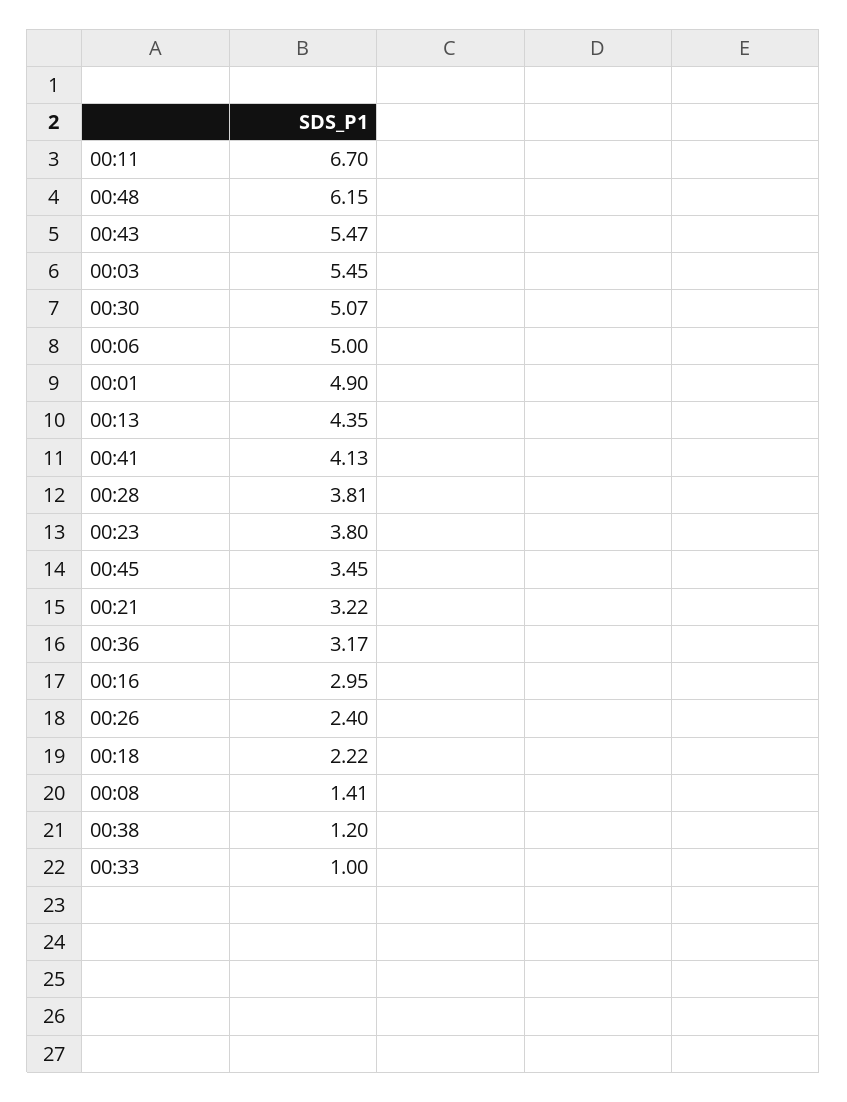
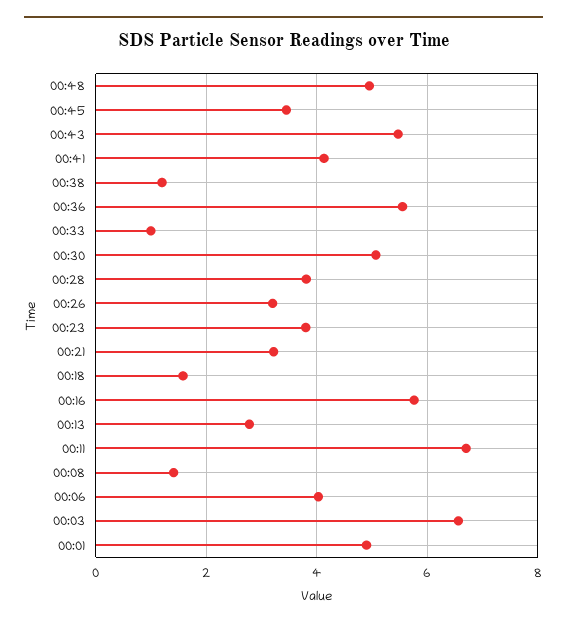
00:48: 6.15 -> 5
00:03: 5.45 -> 6.6
00:06: 5 -> 4
00:13: 4.35 -> 2.8
00:36: 3.17 -> 5.6
00:16: 2.95 -> 5.8
00:26: 2.4 -> 3.2
00:18: 2.22 -> 1.6

